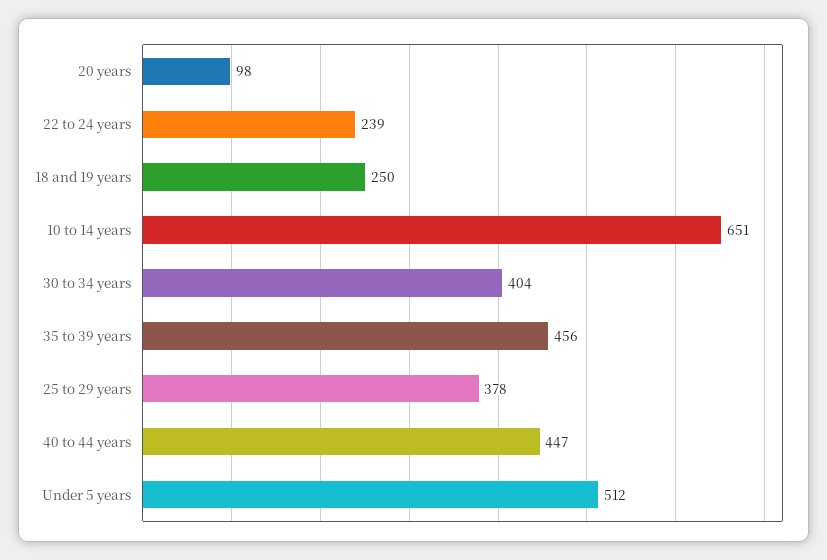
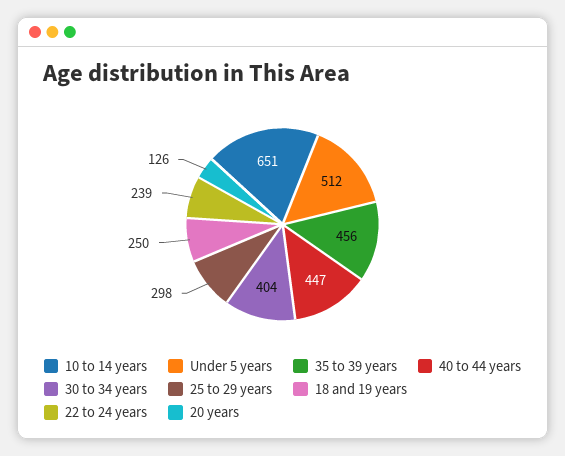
20 years: 98 -> 126
25 to 29 years: 378 -> 298

